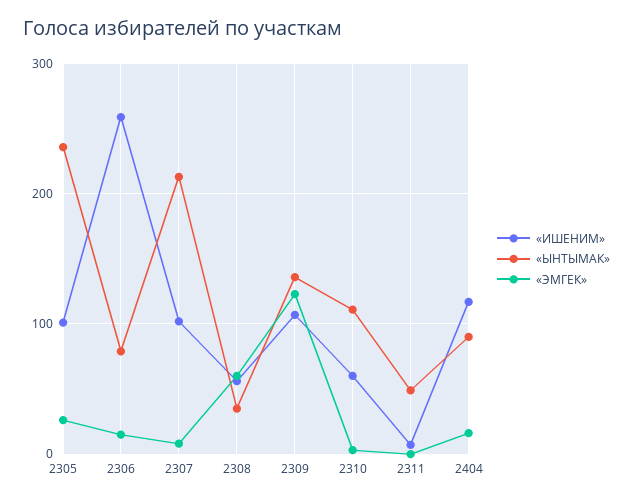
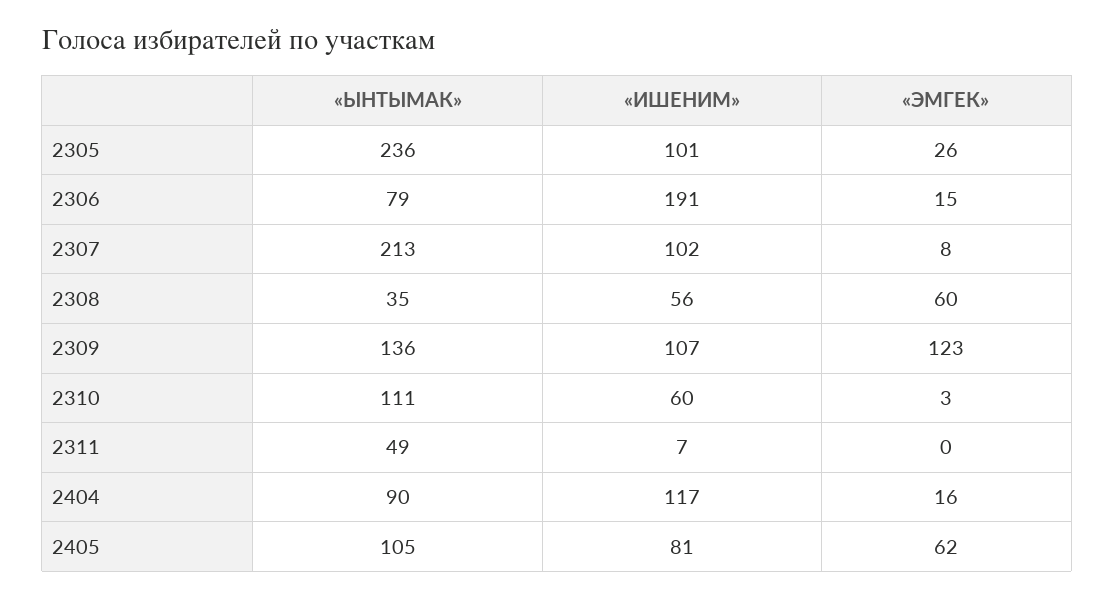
«ИШЕНИМ», 2306: 260 -> 191
«ЫНТЫМАК», 2405: none -> 105
«ИШЕНИМ», 2405: none -> 81
«ЭМГЕК», 2405: none -> 62

